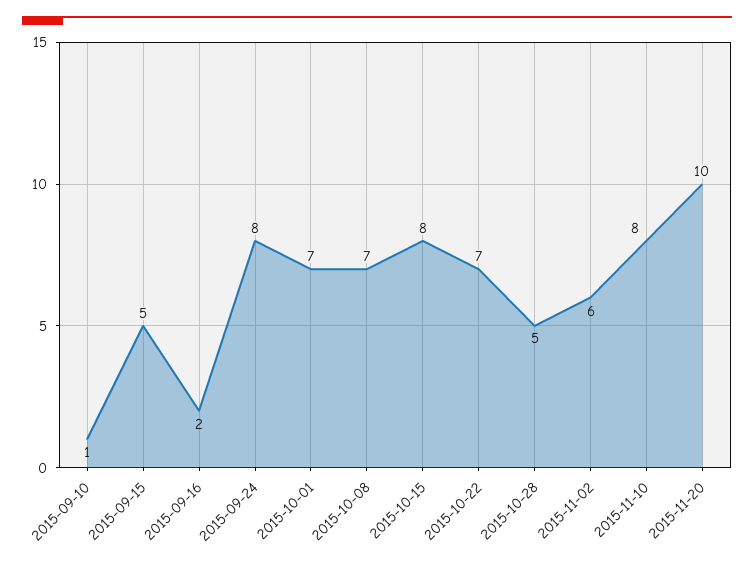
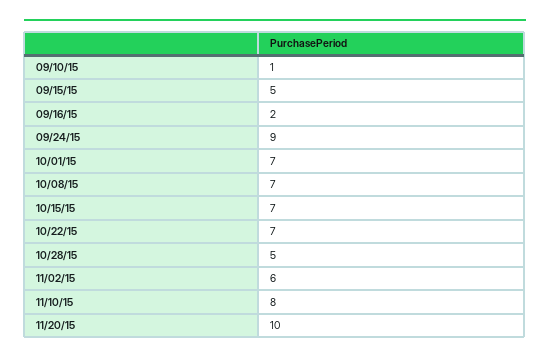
2015-09-24: 8 -> 9
2015-10-15: 8 -> 7

